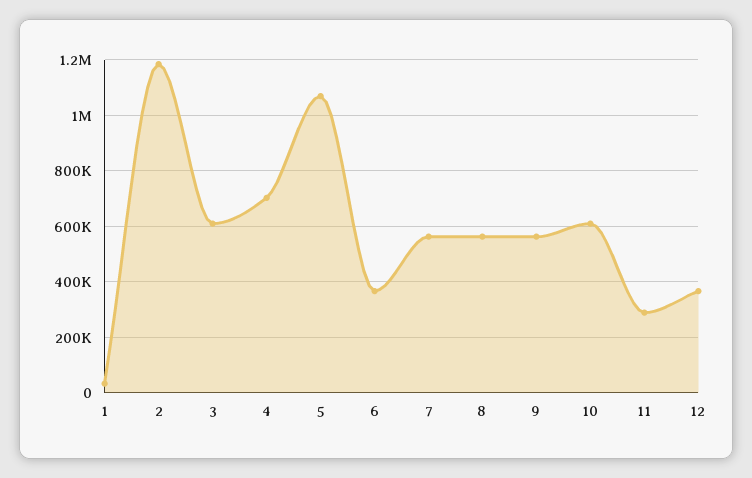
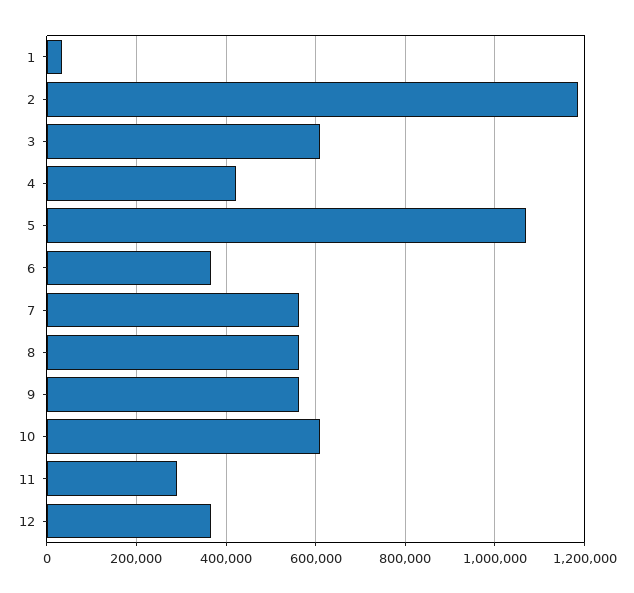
4: 700000 -> 420000

